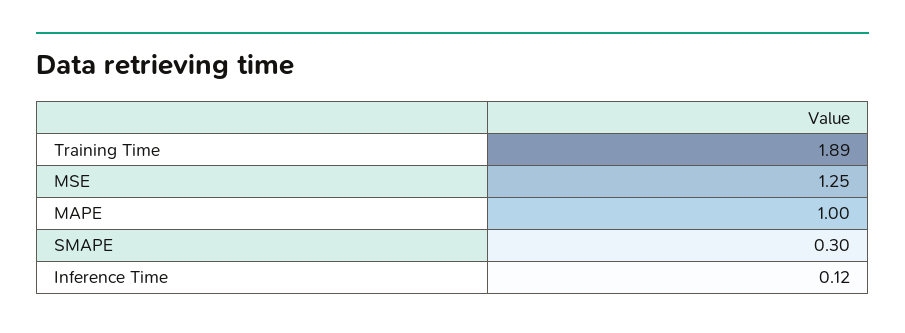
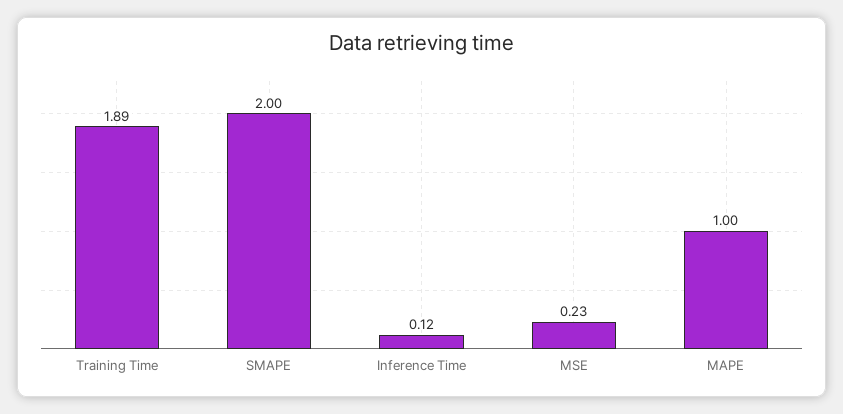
MSE: 1.25 -> 0.23
SMAPE: 0.3 -> 2

